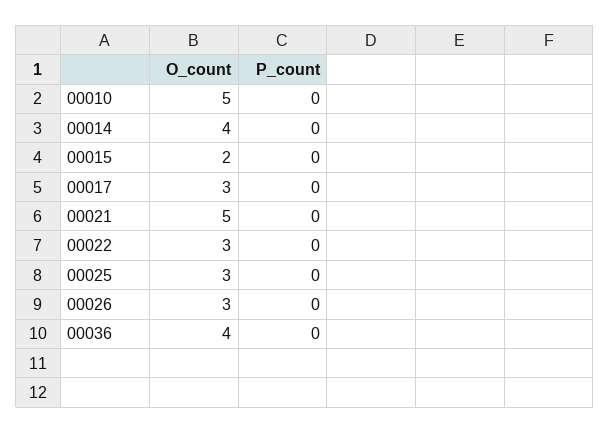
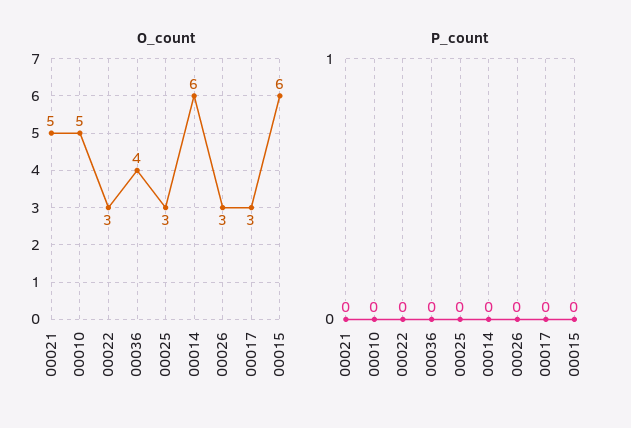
O_count, 00014: 4 -> 6
O_count, 00015: 2 -> 6

